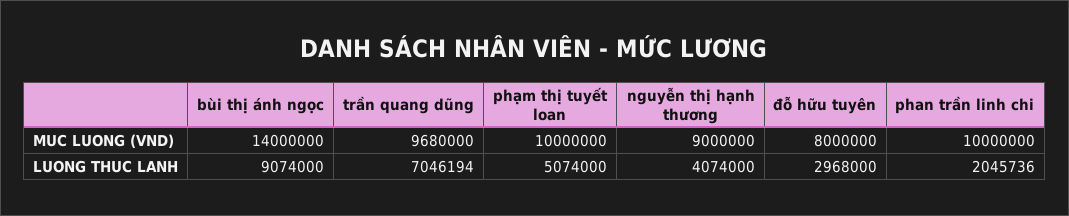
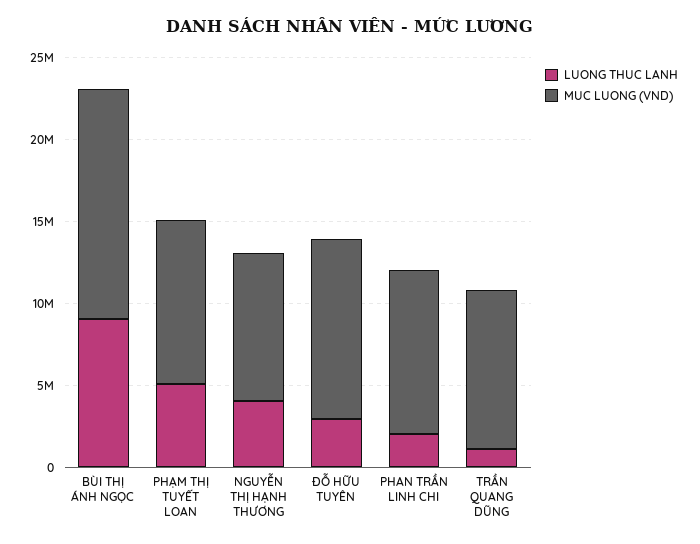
MUC LUONG (VND), đỗ hữu tuyên: 8000000 -> 11000000
LUONG THUC LANH, trần quang dũng: 7046194 -> 1000000

